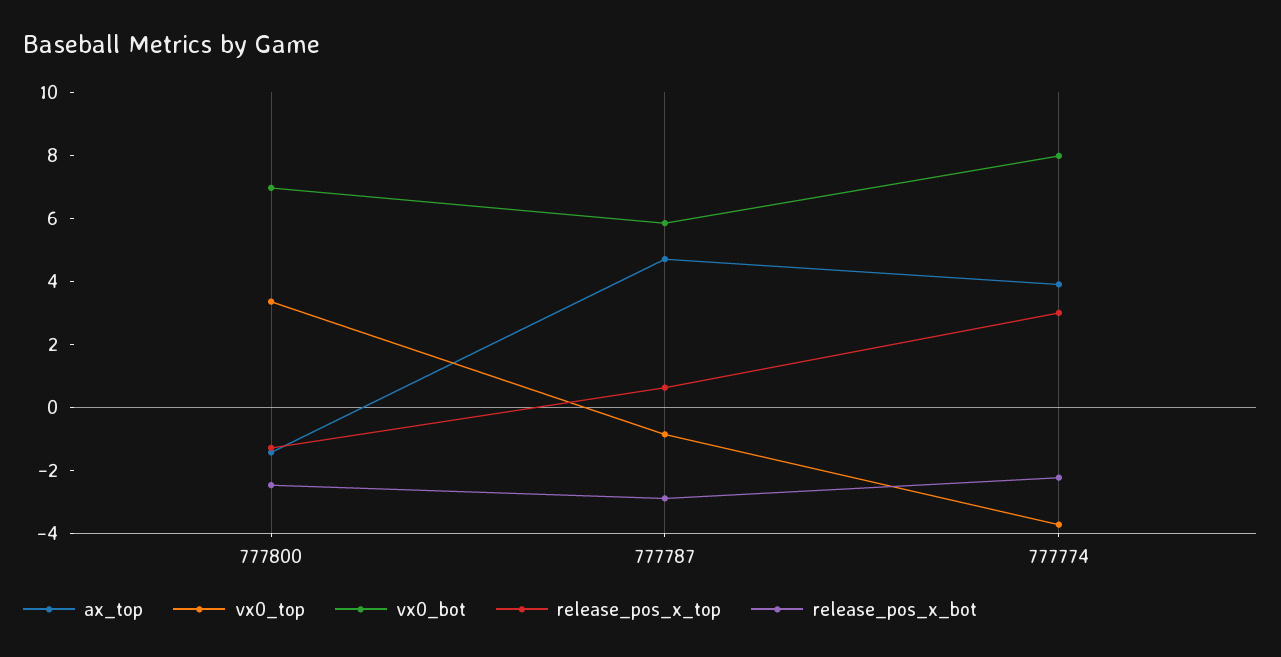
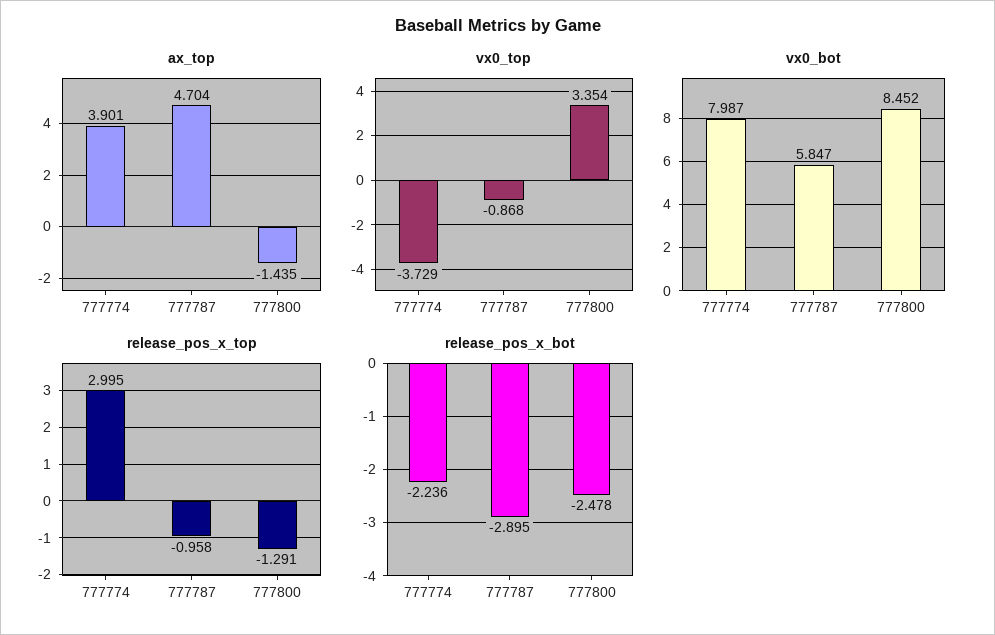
vx0_bot, 777800: 7 -> 8.452
release_pos_x_top, 777787: 0.5 -> -0.958

